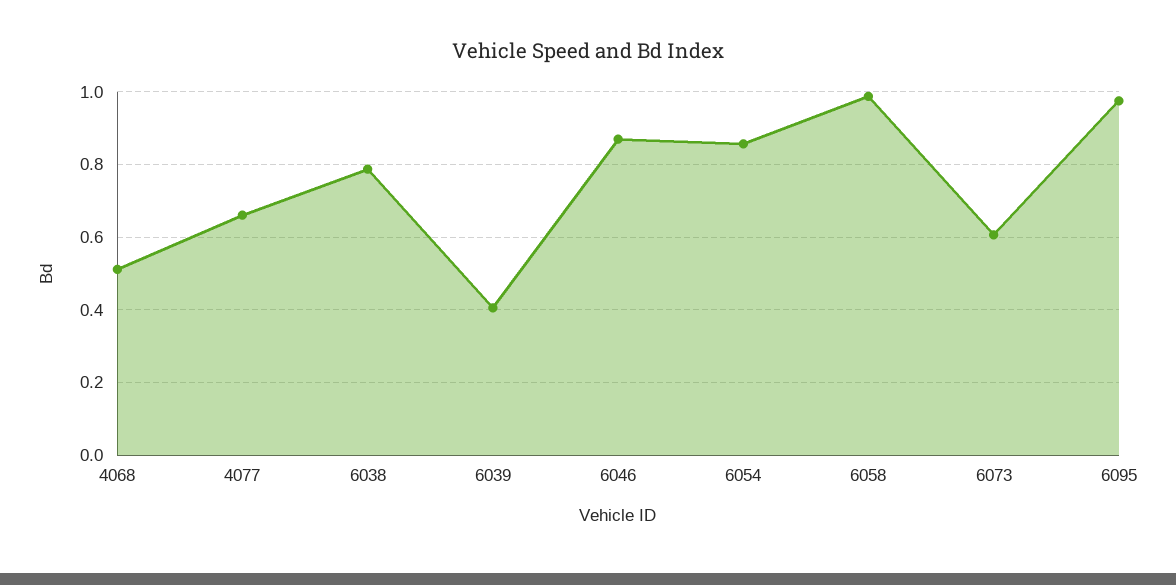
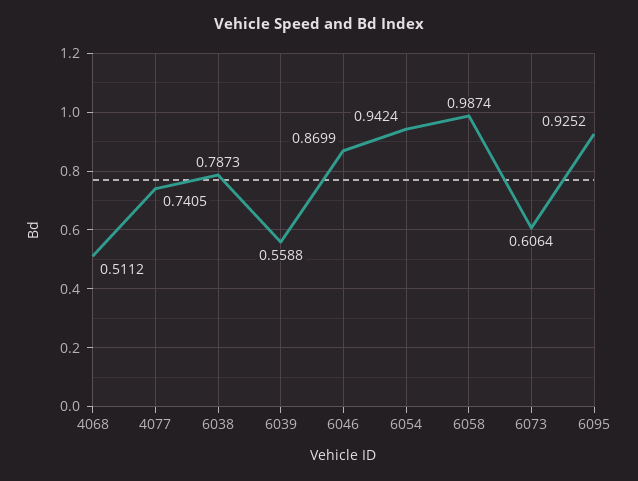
4077: 0.66 -> 0.7405
6039: 0.4 -> 0.5588
6054: 0.86 -> 0.9424
6095: 0.98 -> 0.9252

